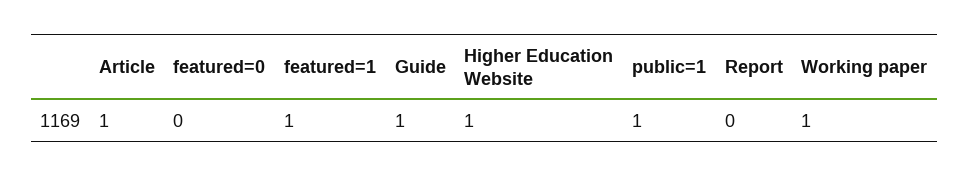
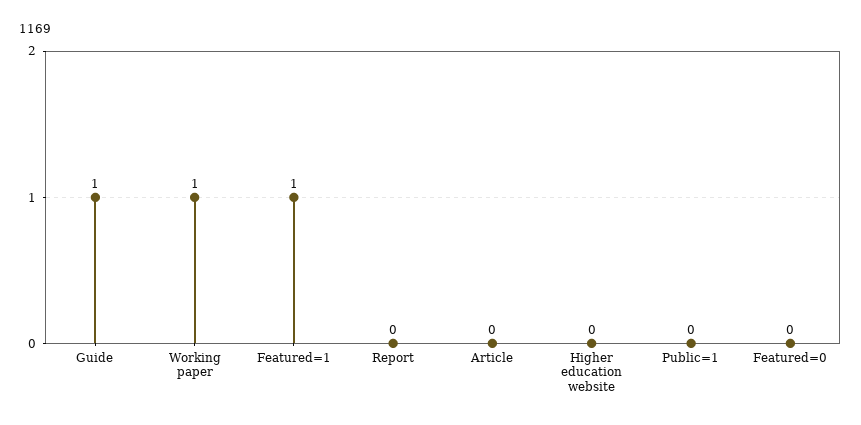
Article: 1 -> 0
Higher Education Website: 1 -> 0
public=1: 1 -> 0

